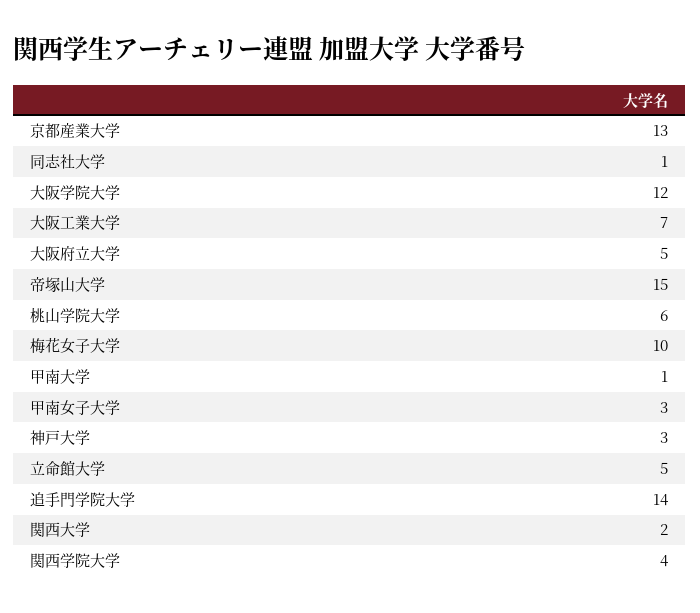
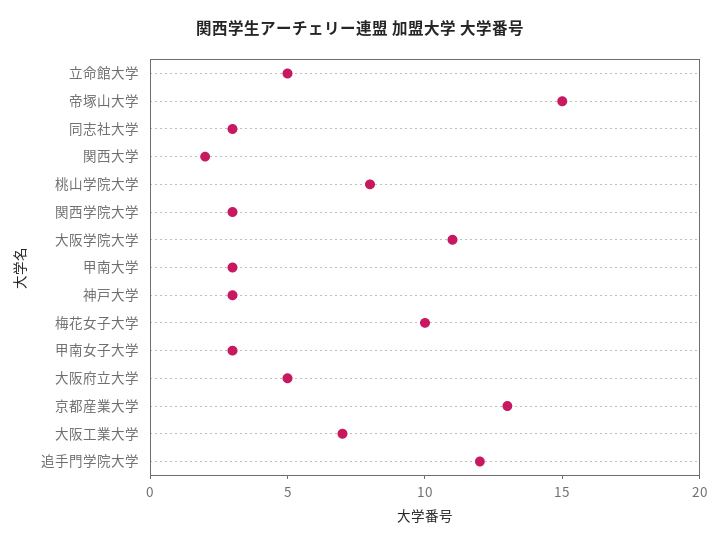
同志社大学: 1 -> 3
大阪学院大学: 12 -> 11
桃山学院大学: 6 -> 8
甲南大学: 1 -> 3
追手門学院大学: 14 -> 12
関西学院大学: 4 -> 3

